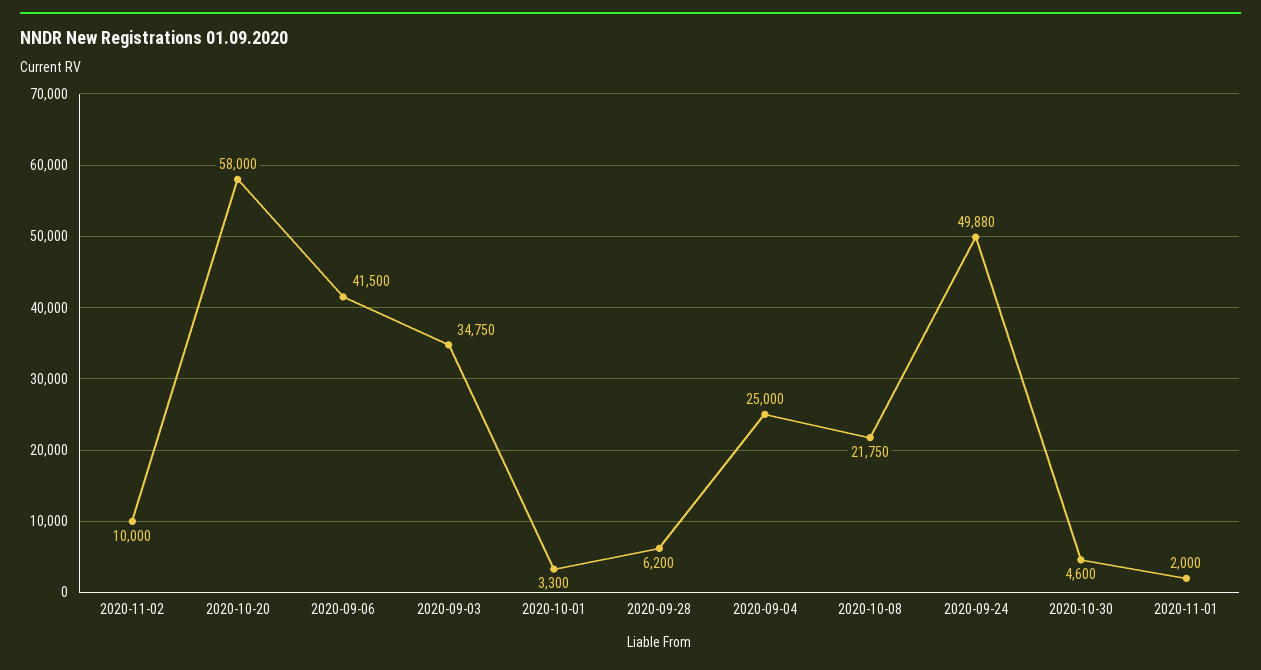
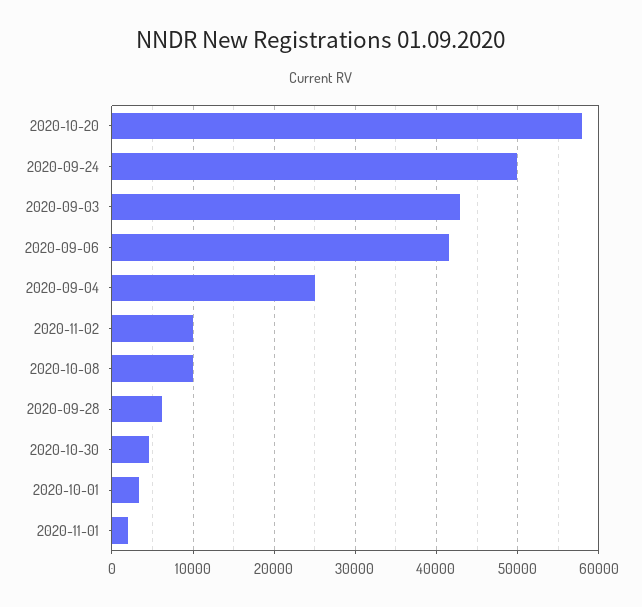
2020-09-03: 34750 -> 43000
2020-10-08: 21750 -> 10000

